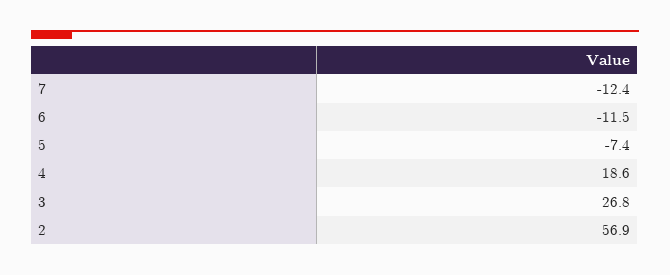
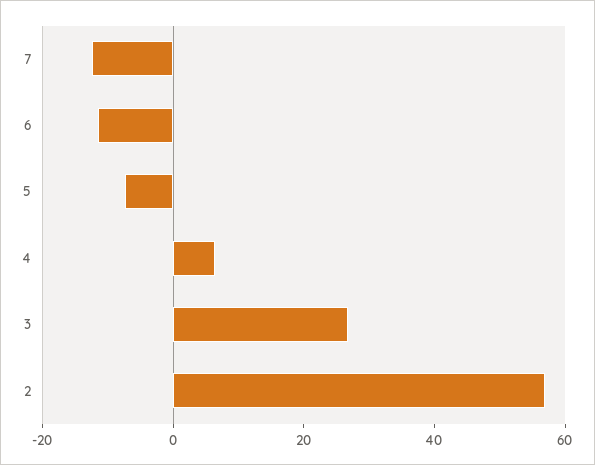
4: 18.6 -> 5

